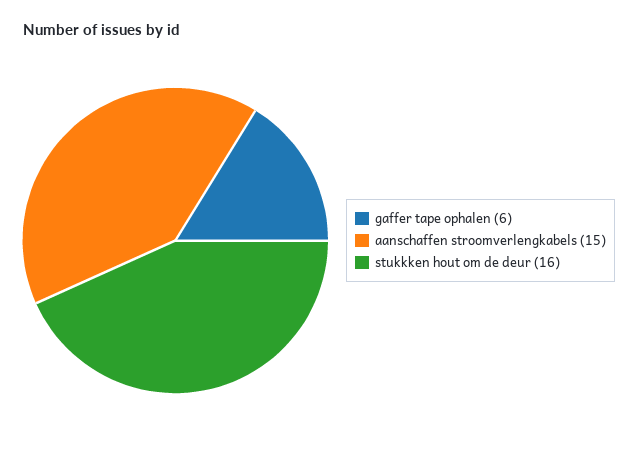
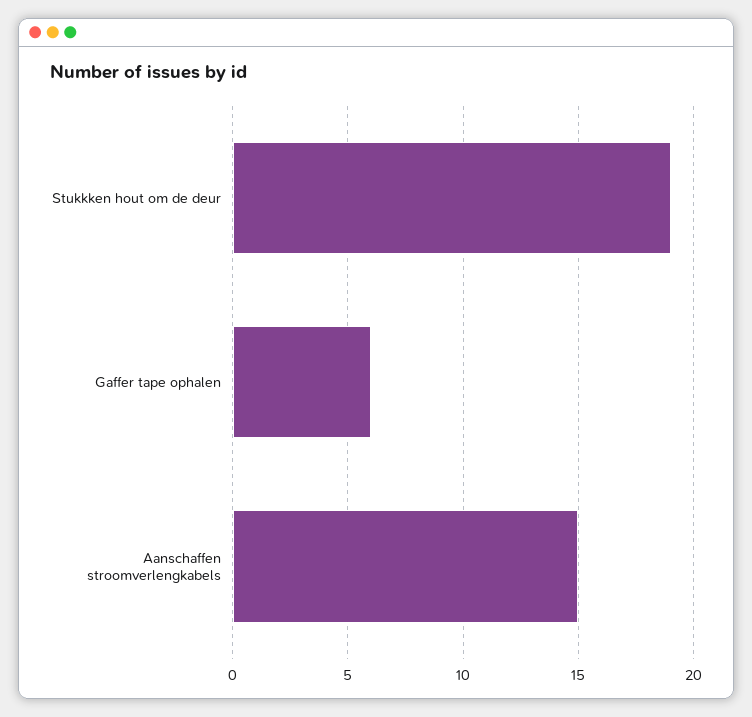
stukkken hout om de deur: 16 -> 19

